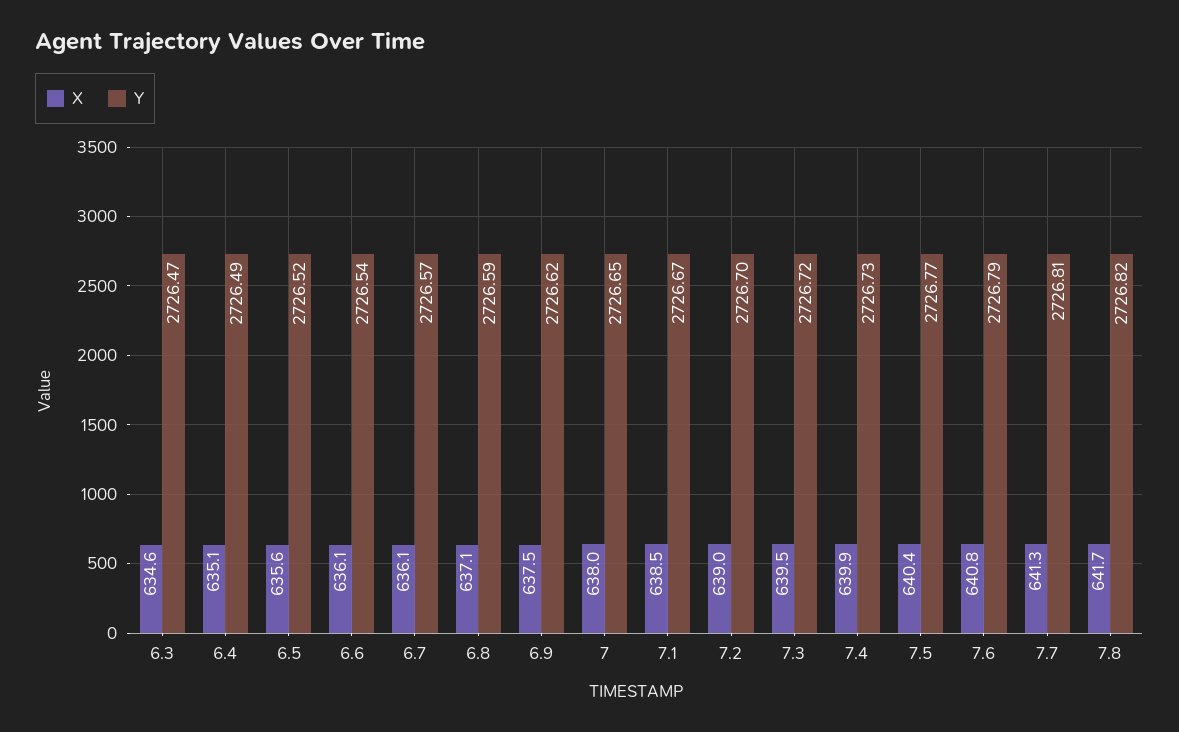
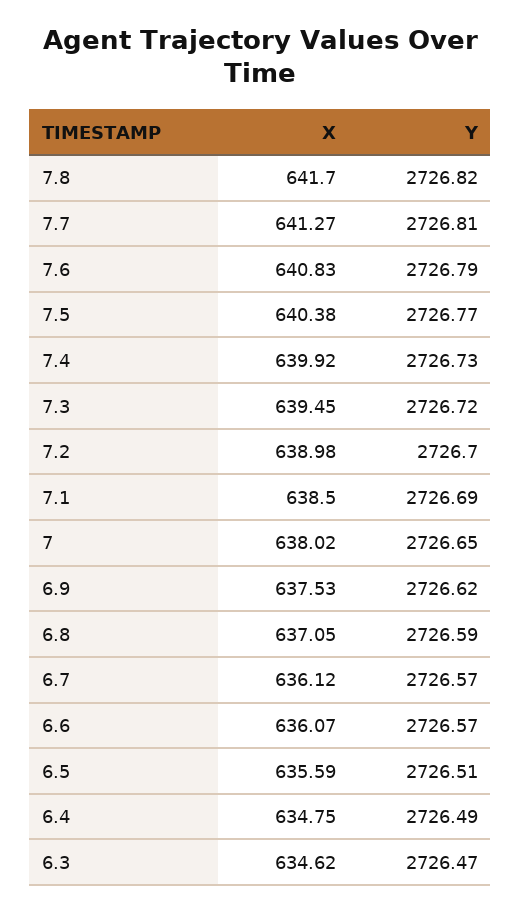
X, 6.4: 635.1 -> 634.75
Y, 6.5: 2726.52 -> 2726.51
Y, 6.6: 2726.54 -> 2726.57
Y, 7.1: 2726.67 -> 2726.69

